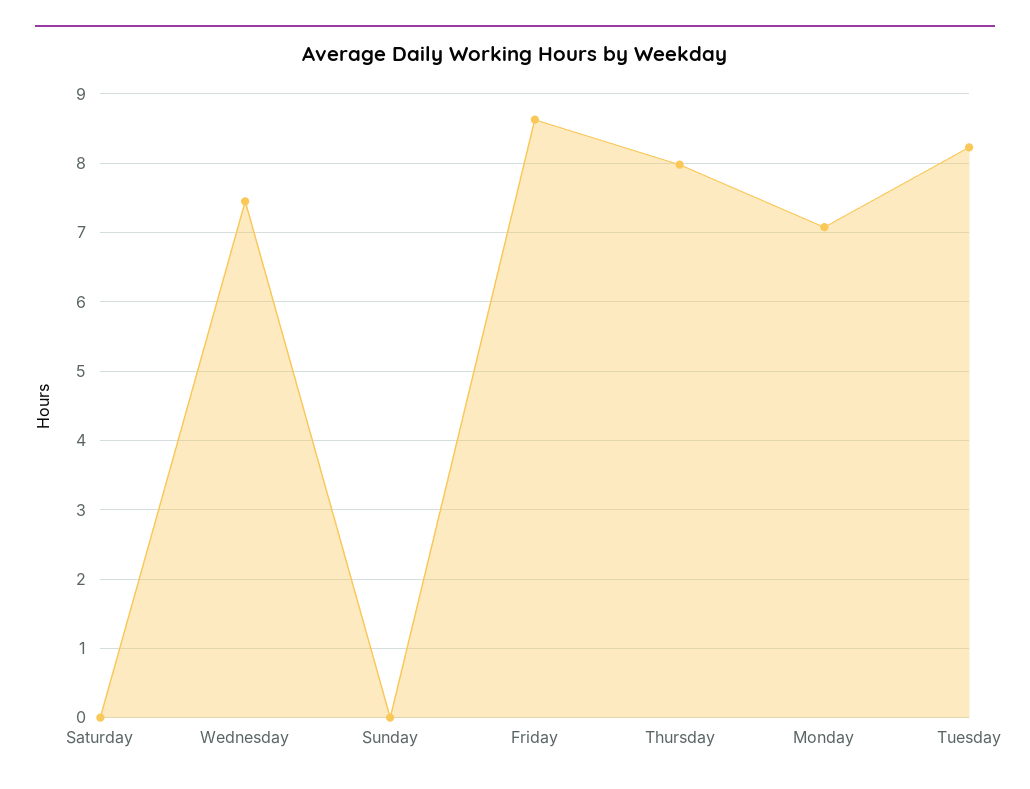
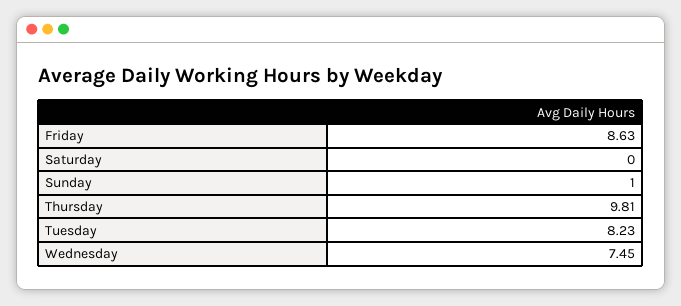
Sunday: 0 -> 1
Thursday: 8 -> 9.81
Monday: 7.1 -> none

